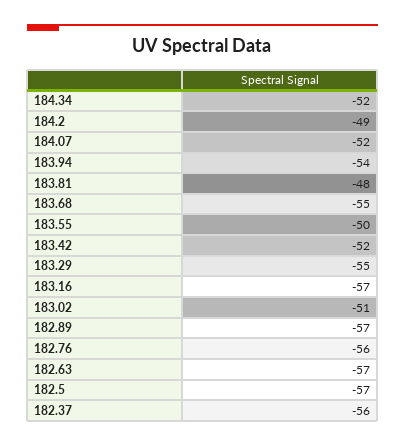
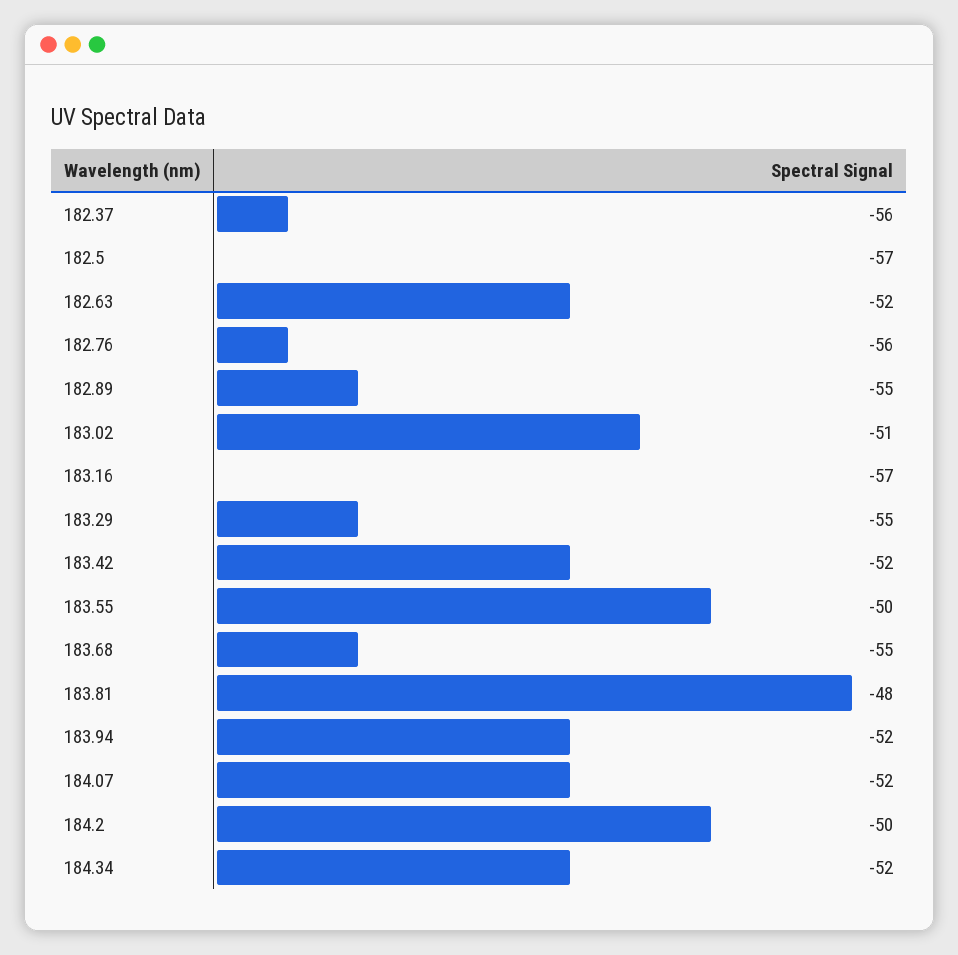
184.2: -49 -> -50
183.94: -54 -> -52
182.89: -57 -> -55
182.63: -57 -> -52

